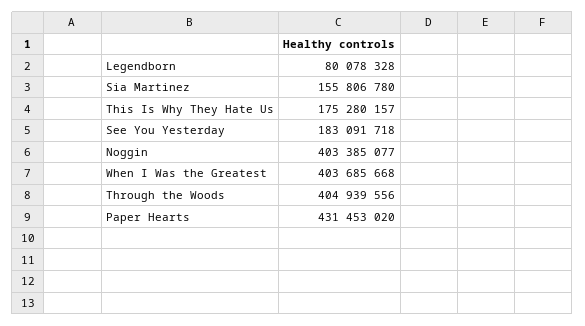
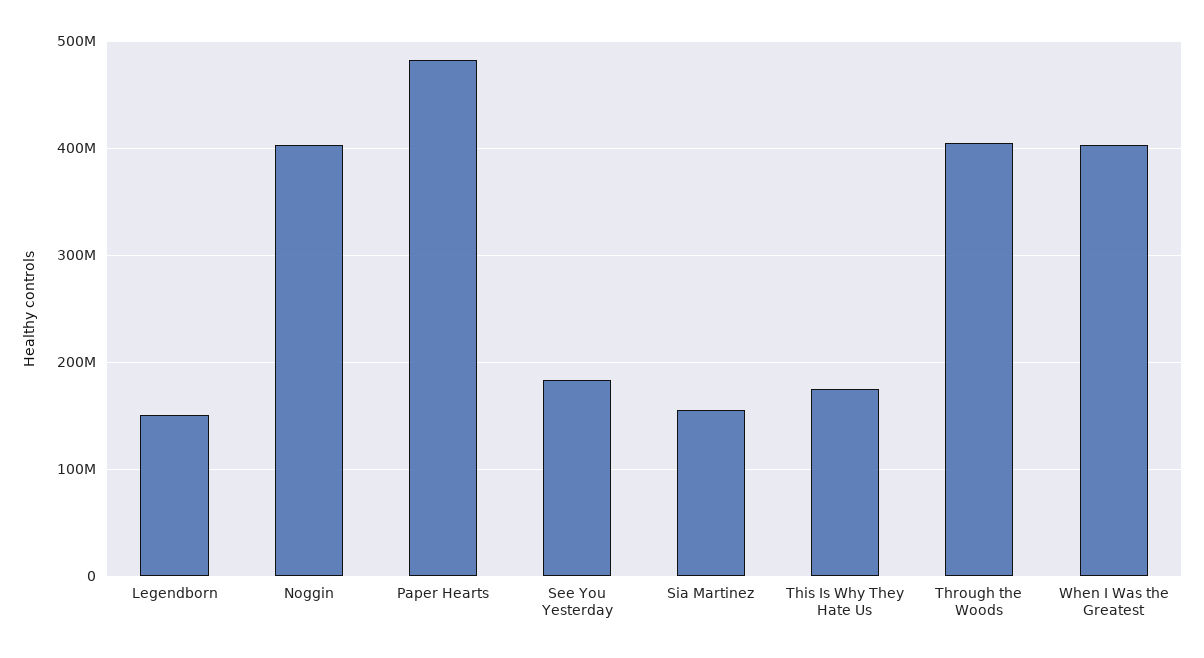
Legendborn: 80078328 -> 150000000
Paper Hearts: 431453020 -> 480000000

